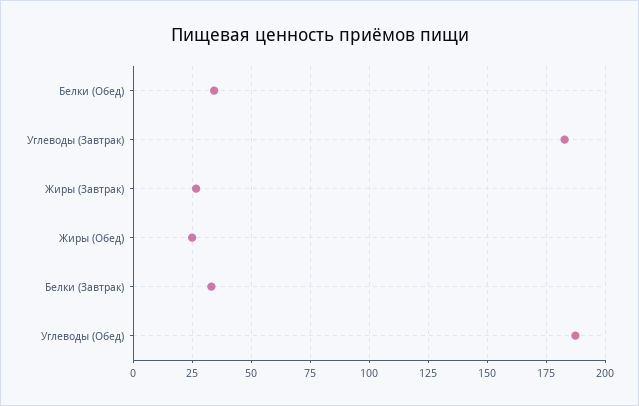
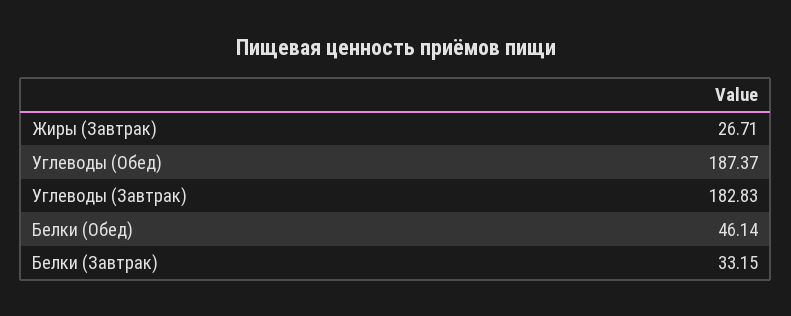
Белки (Обед): 35 -> 46.14
Жиры (Обед): 25 -> none

